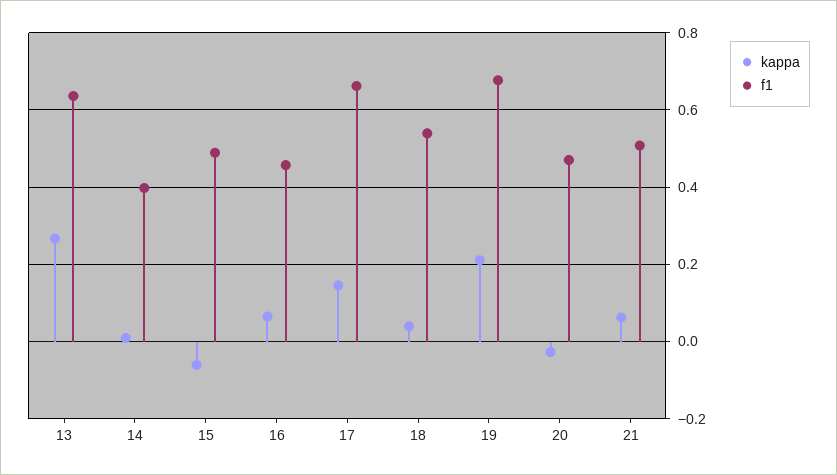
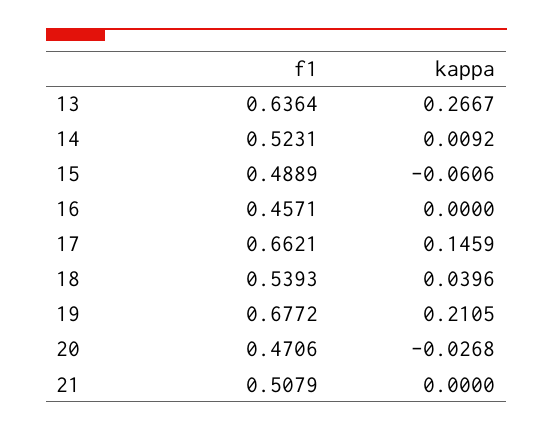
f1, 14: 0.4 -> 0.5231
kappa, 16: 0.06 -> 0
kappa, 21: 0.06 -> 0

